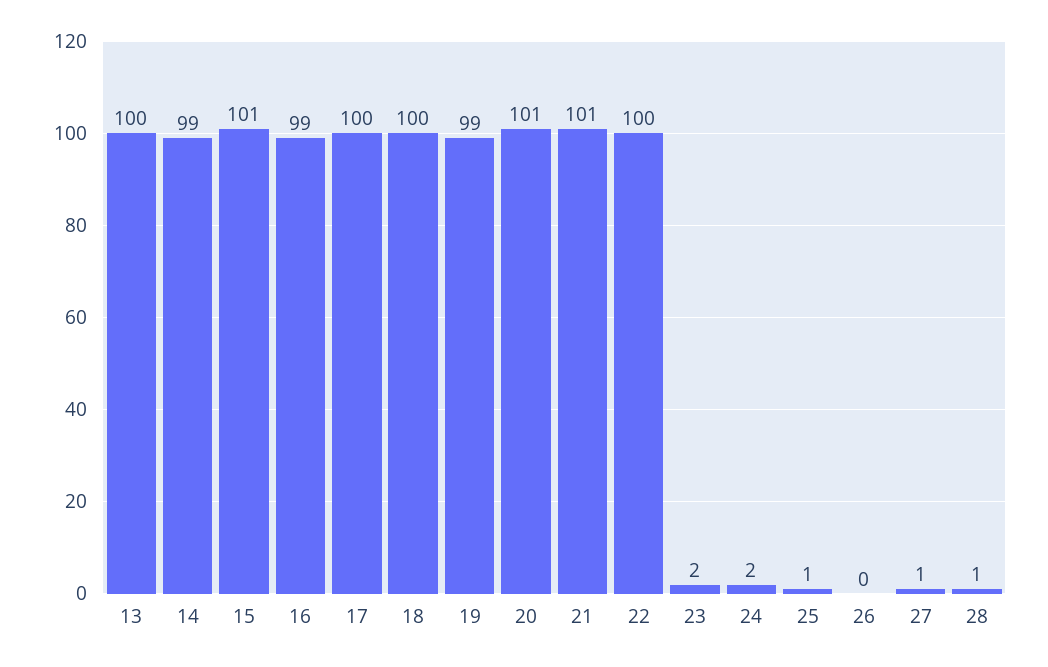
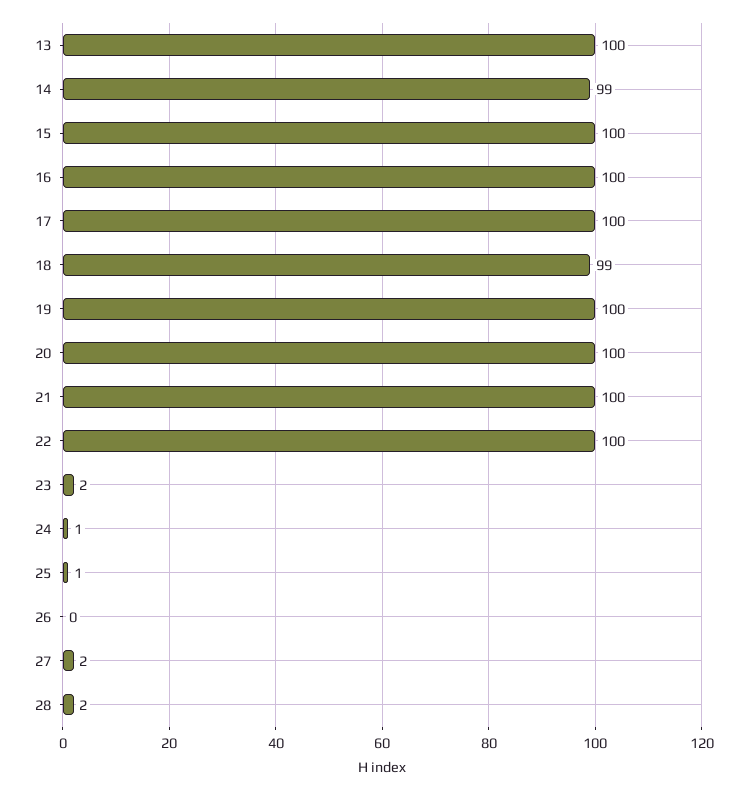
15: 101 -> 100
16: 99 -> 100
18: 100 -> 99
19: 99 -> 100
20: 101 -> 100
21: 101 -> 100
24: 2 -> 1
27: 1 -> 2
28: 1 -> 2

